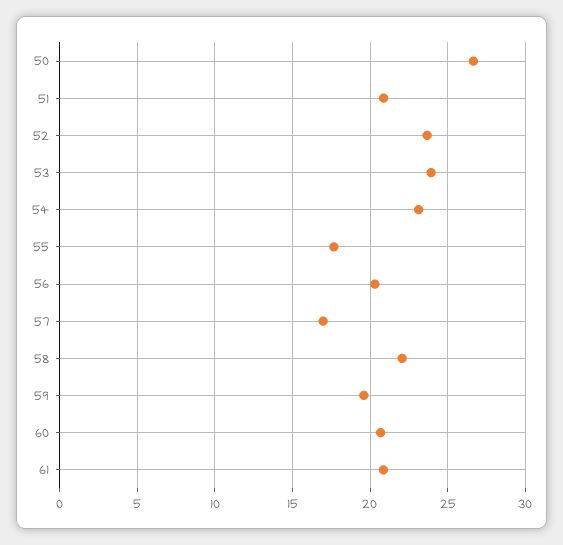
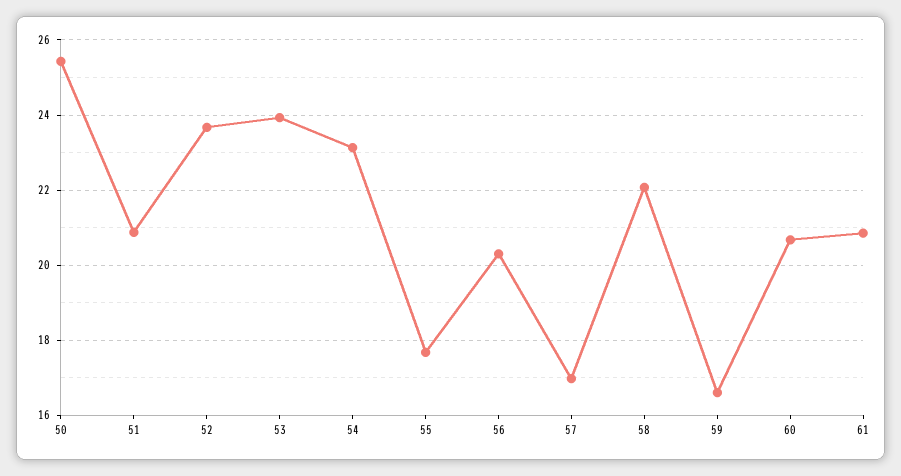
50: 26.5 -> 25.4
59: 19.5 -> 16.6

